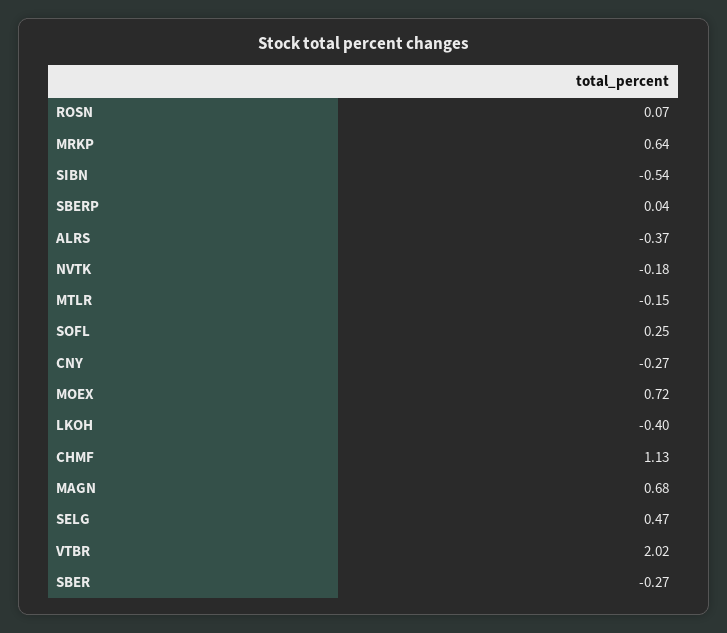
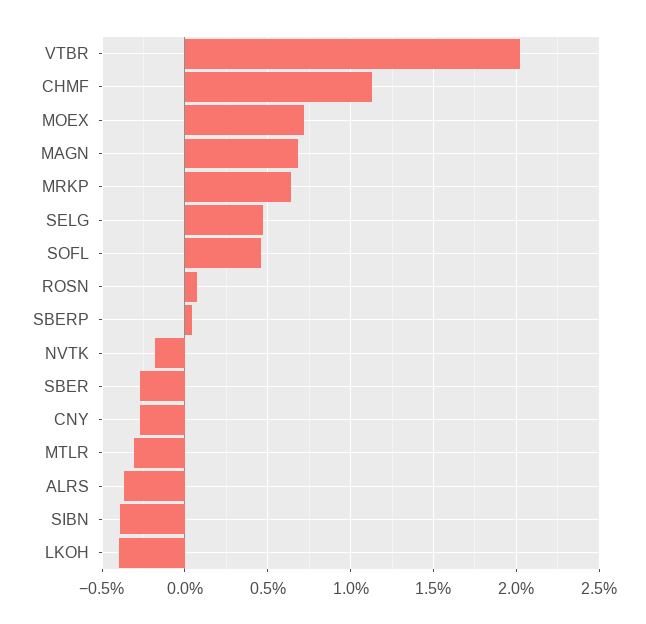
SIBN: -0.54 -> -0.4
MTLR: -0.15 -> -0.3
SOFL: 0.25 -> 0.45

